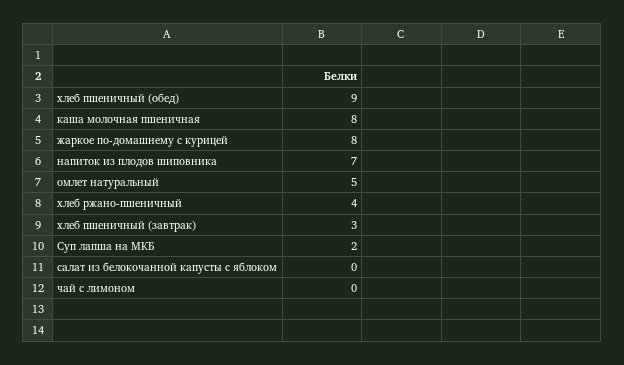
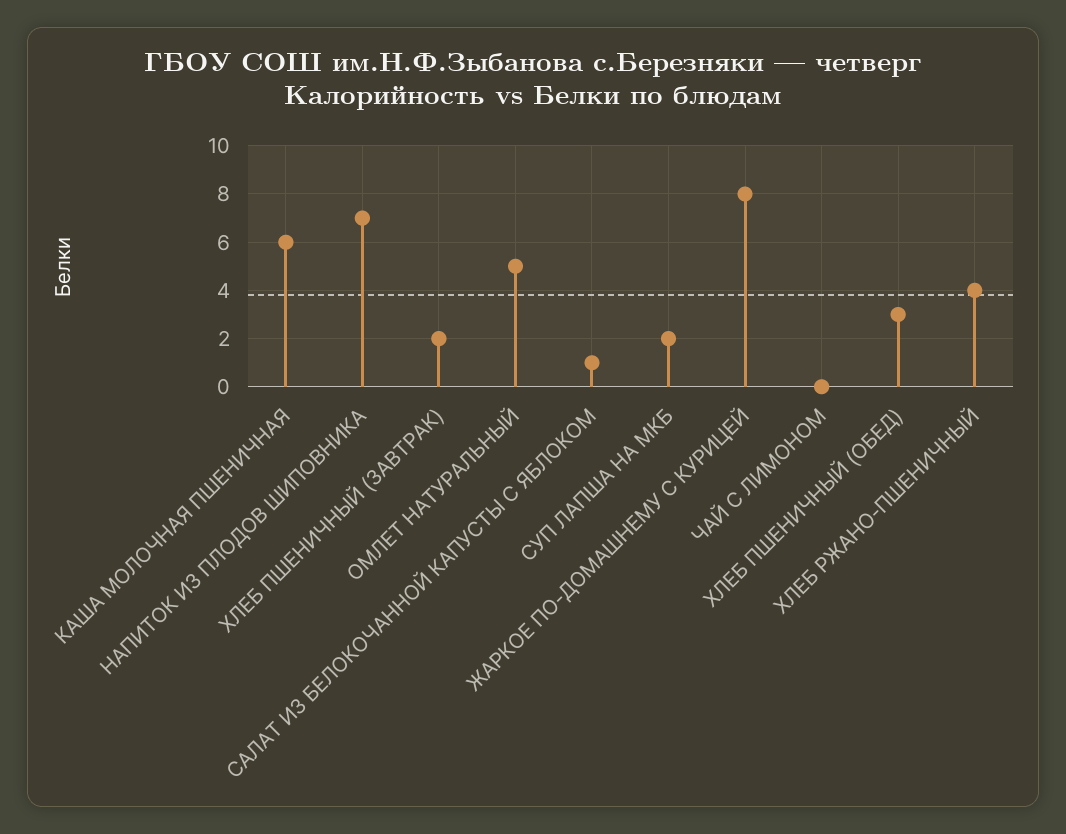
хлеб пшеничный (обед): 9 -> 3
каша молочная пшеничная: 8 -> 6
хлеб пшеничный (завтрак): 3 -> 2
салат из белокочанной капусты с яблоком: 0 -> 1

